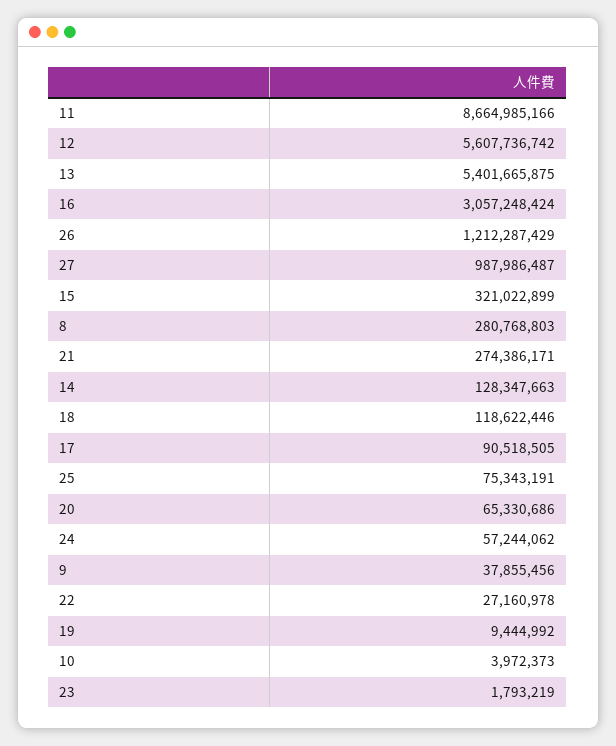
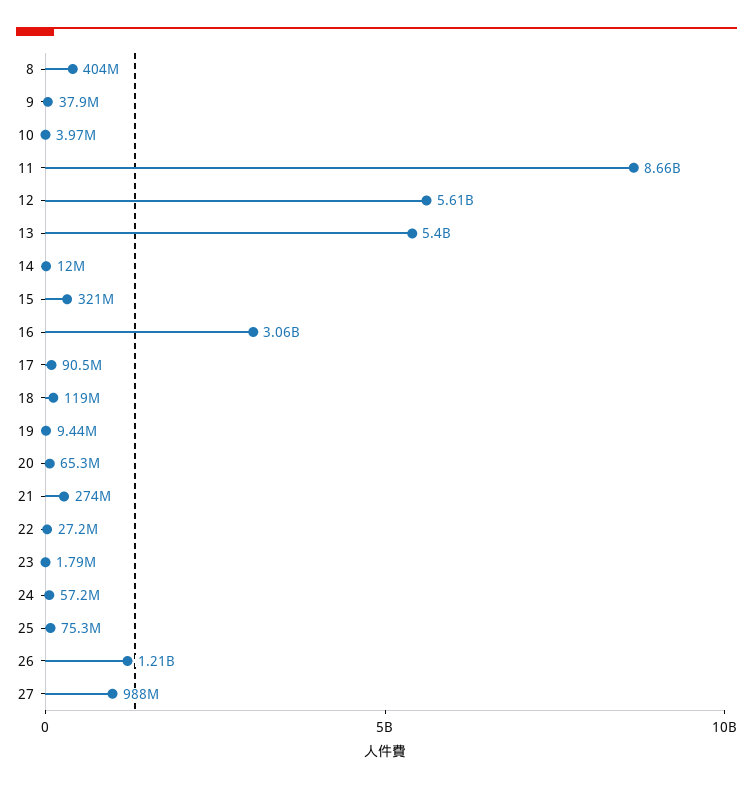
8: 280768803 -> 404000000
14: 128347663 -> 12000000

